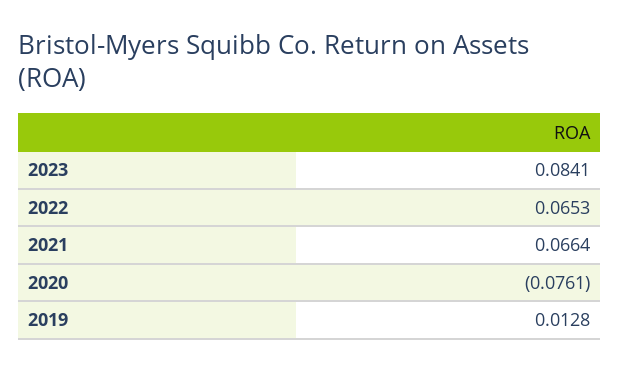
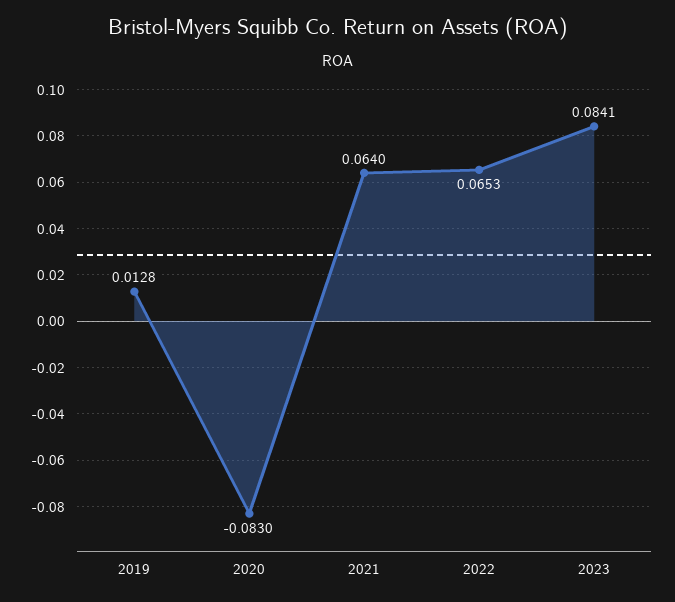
2021: 0.0664 -> 0.064
2020: -0.0761 -> -0.083

